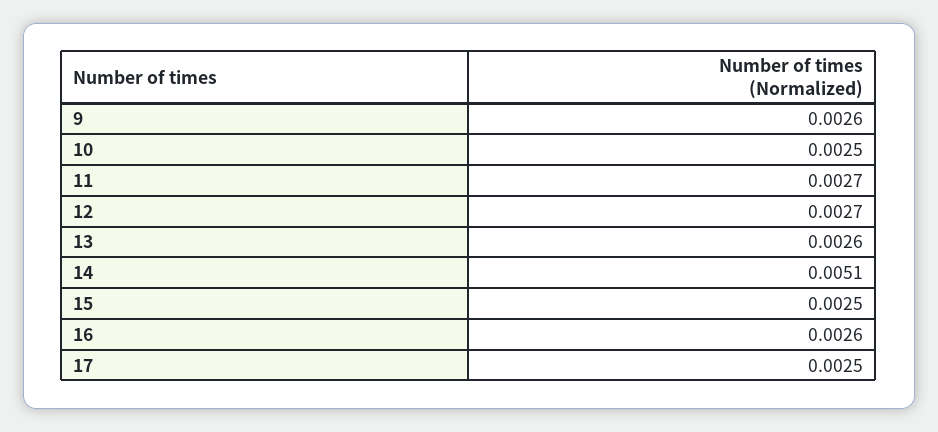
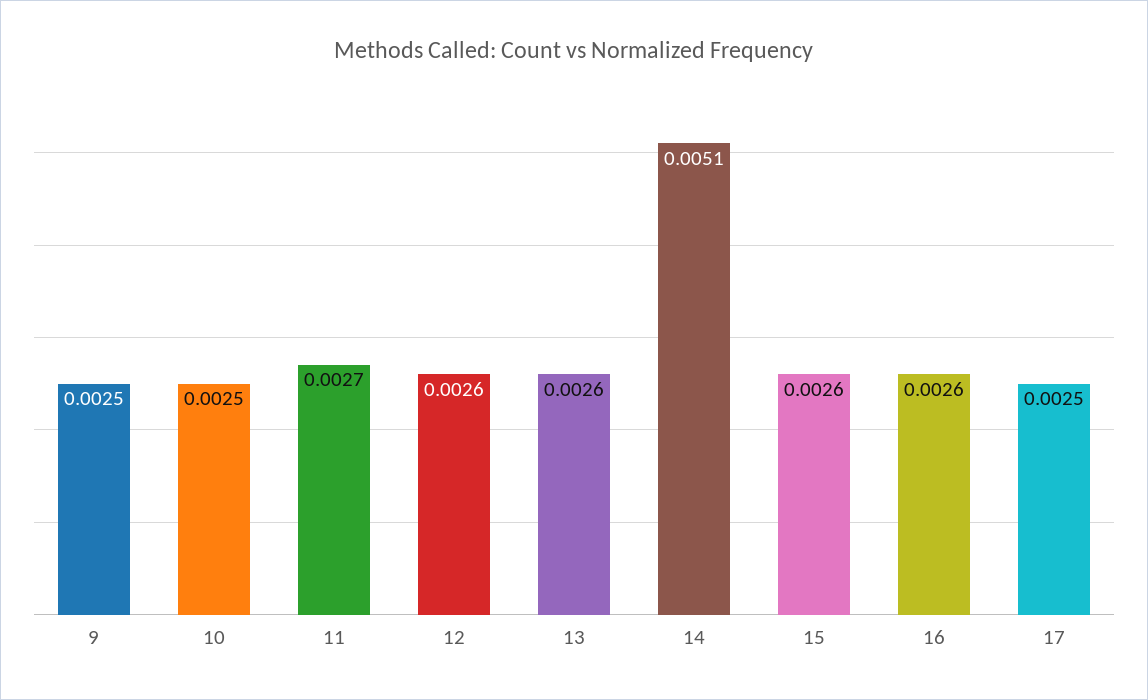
9: 0.0026 -> 0.0025
12: 0.0027 -> 0.0026
15: 0.0025 -> 0.0026

